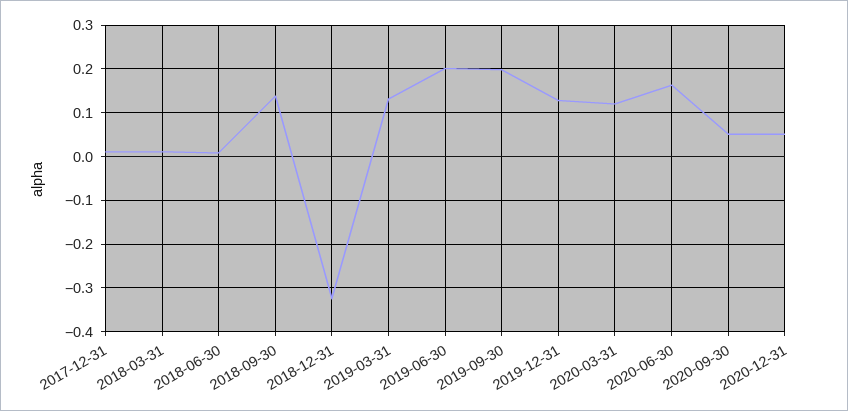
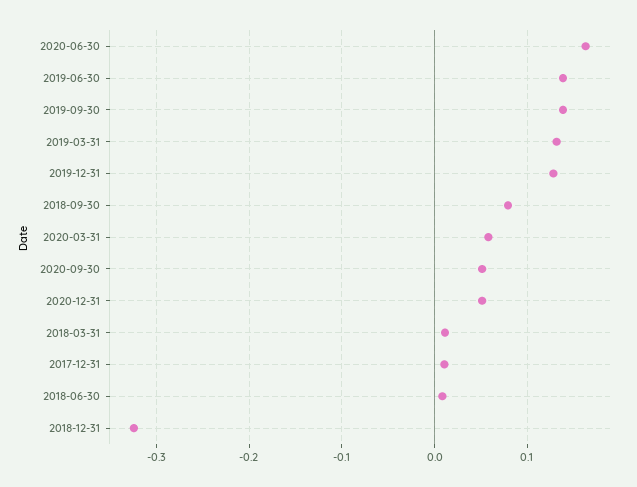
2018-09-30: 0.14 -> 0.08
2019-06-30: 0.2 -> 0.14
2019-09-30: 0.2 -> 0.14
2020-03-31: 0.12 -> 0.06

